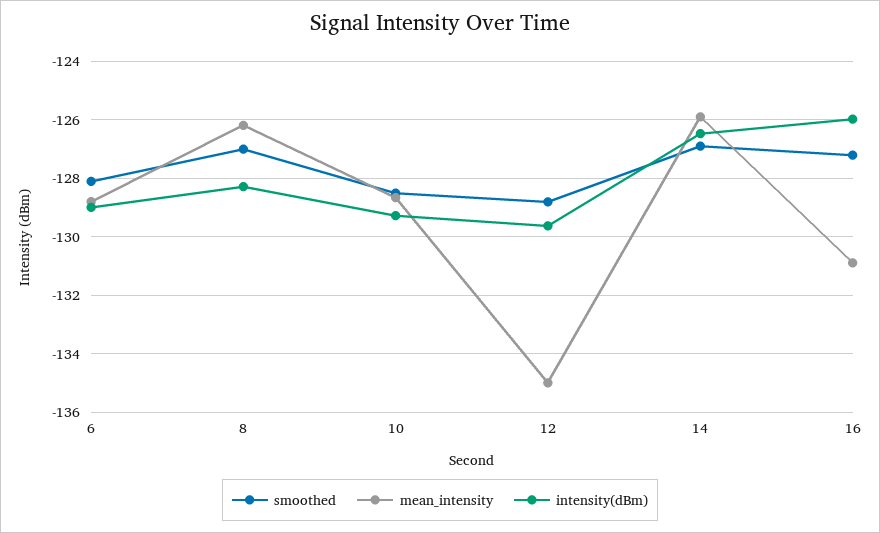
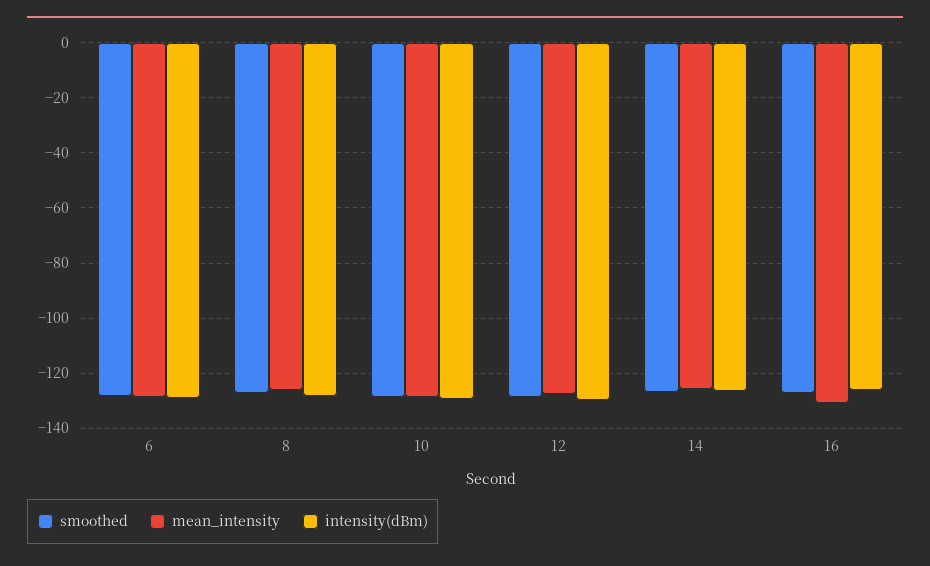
mean_intensity, 12: -135 -> -127.5

